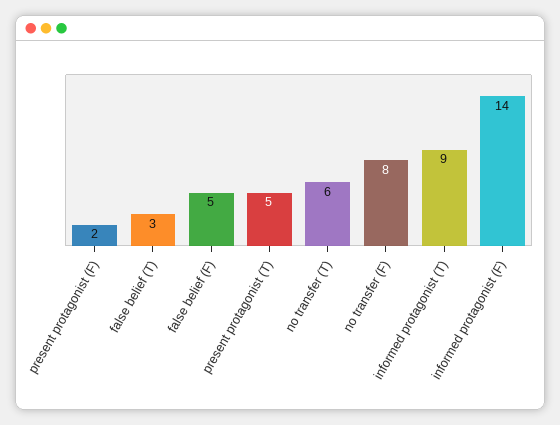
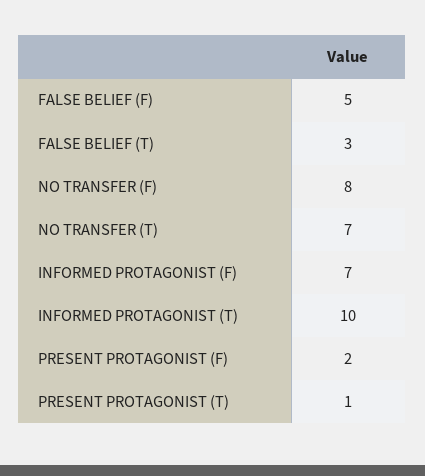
present protagonist (T): 5 -> 1
no transfer (T): 6 -> 7
informed protagonist (T): 9 -> 10
informed protagonist (F): 14 -> 7

